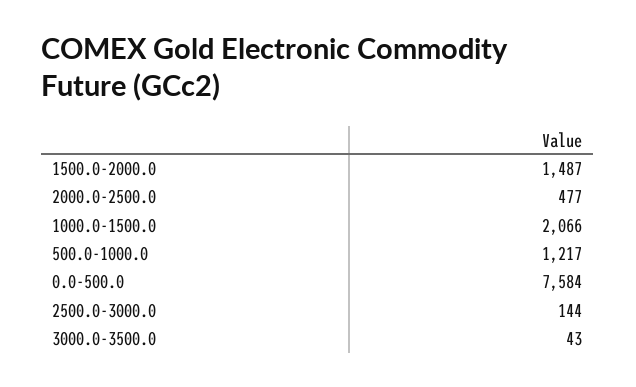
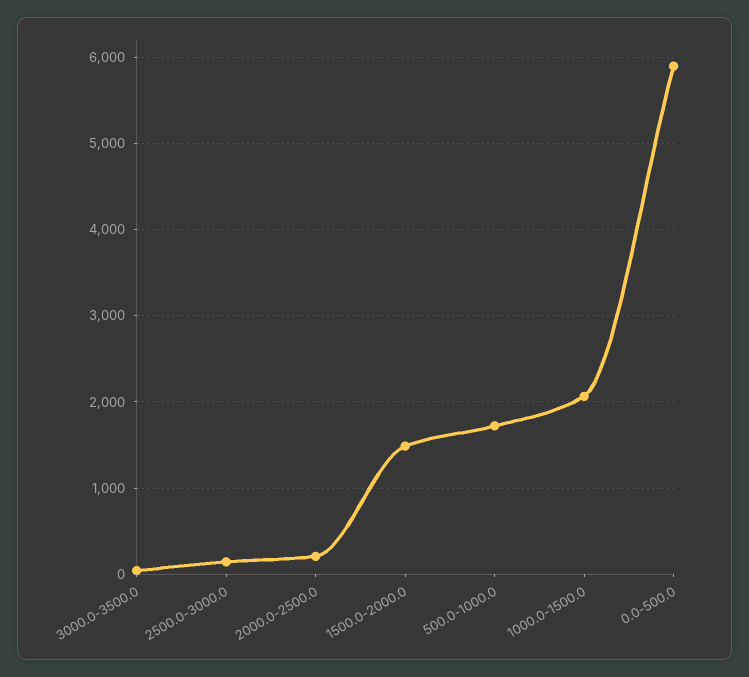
2000.0-2500.0: 477 -> 200
500.0-1000.0: 1217 -> 1700
0.0-500.0: 7584 -> 5900

